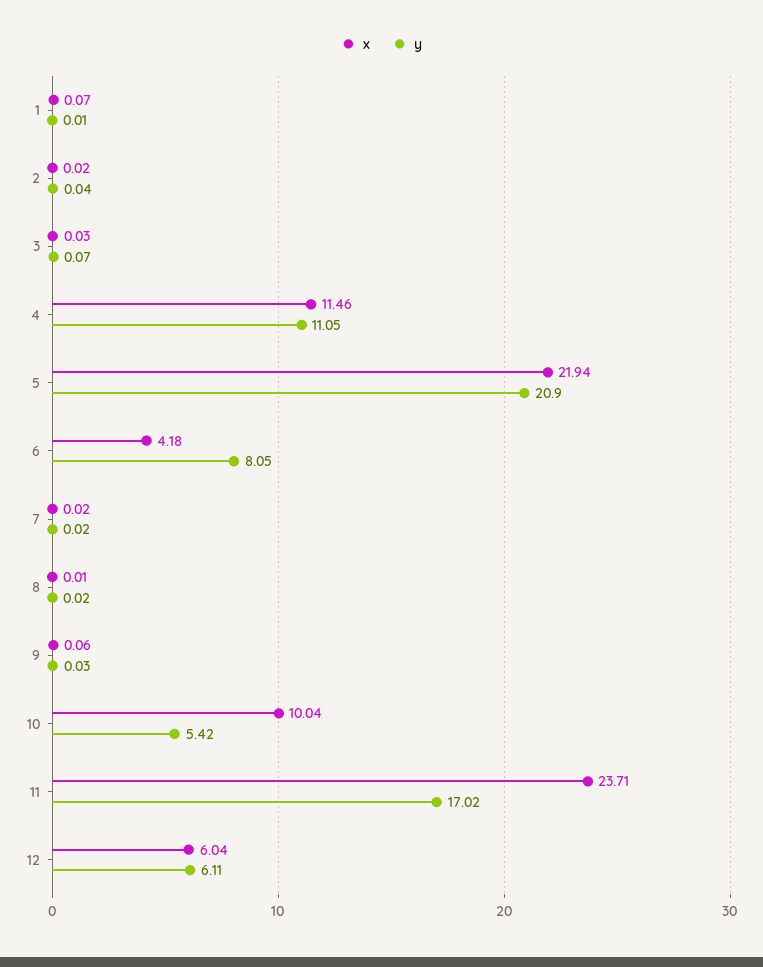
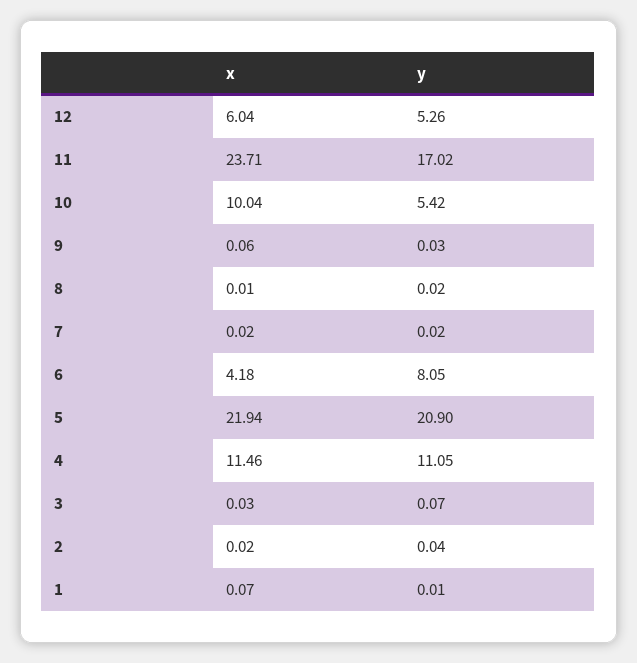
y, 12: 6.11 -> 5.26

